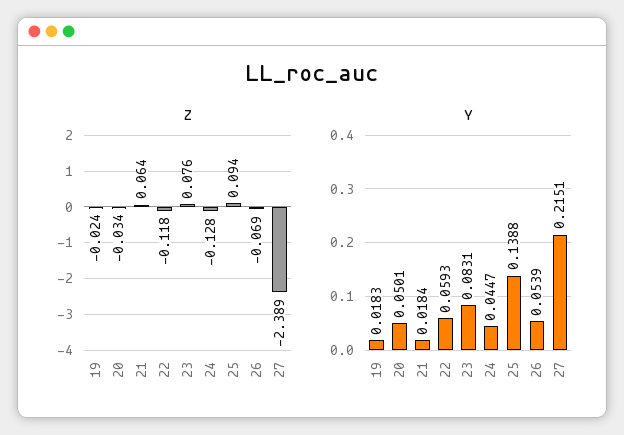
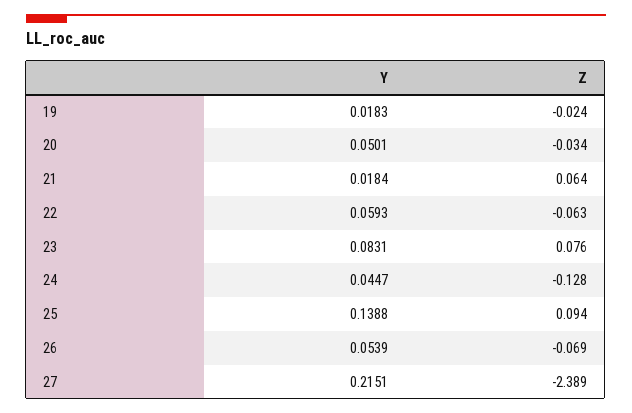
Z, 22: -0.118 -> -0.063

